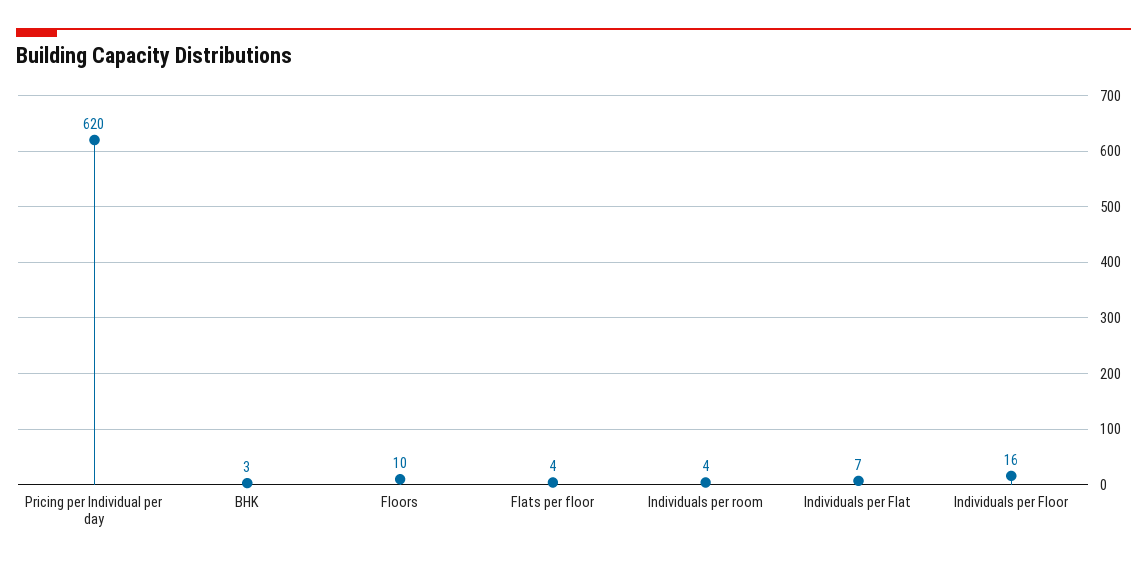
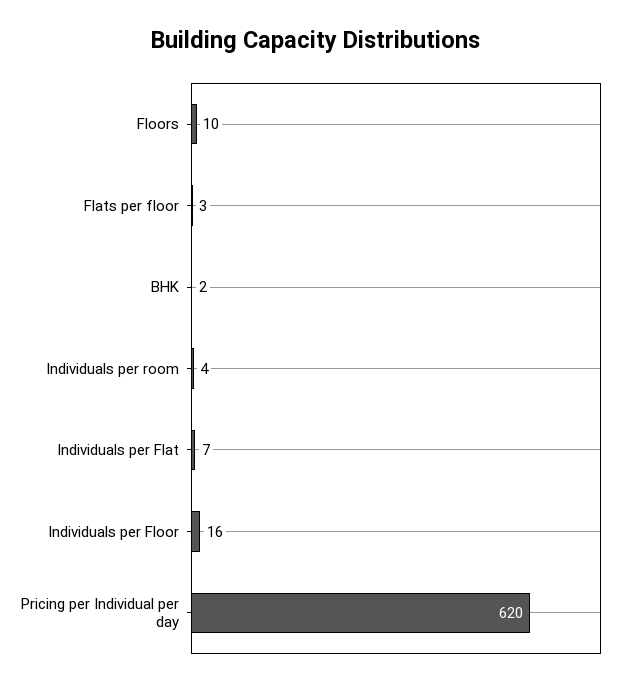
BHK: 3 -> 2
Flats per floor: 4 -> 3

